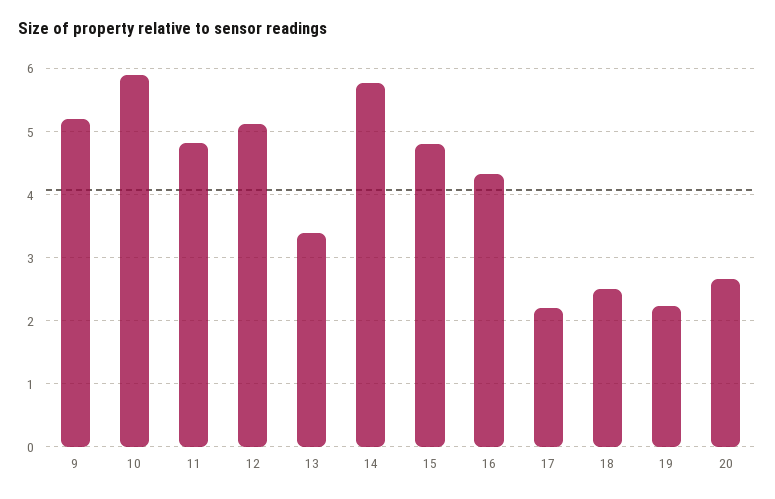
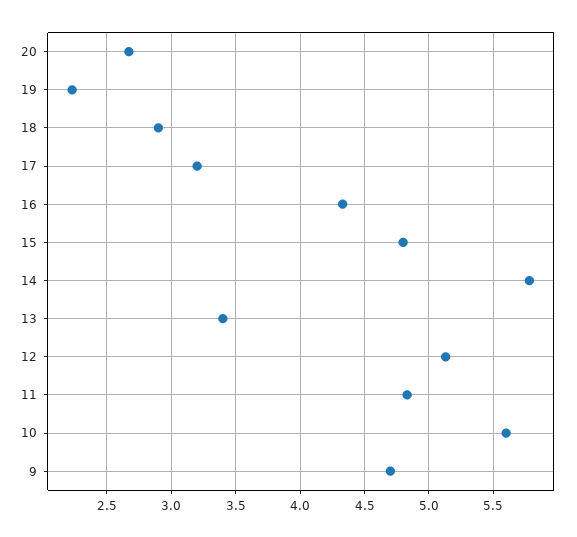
9: 5.2 -> 4.7
10: 5.9 -> 5.6
17: 2.2 -> 3.2
18: 2.5 -> 2.9

